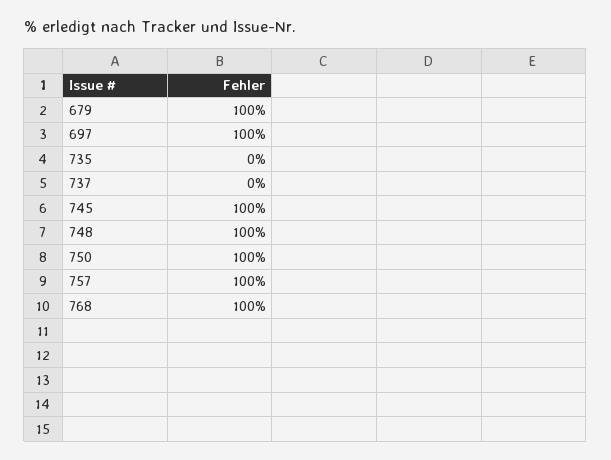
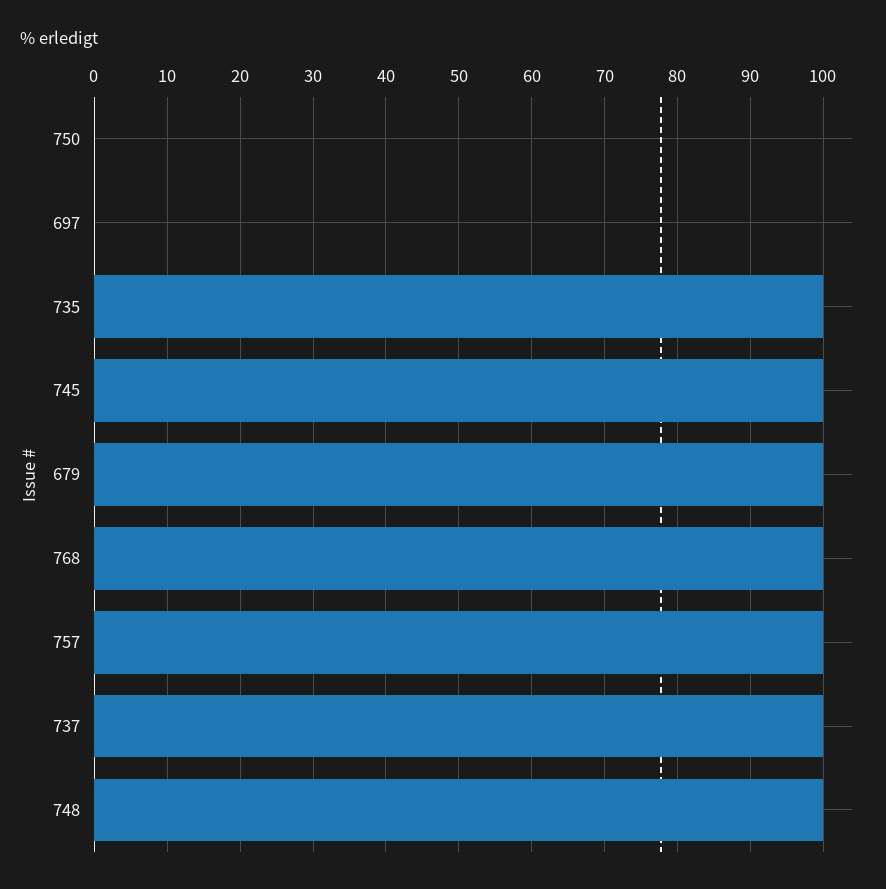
697: 100 -> 0
735: 0 -> 100
737: 0 -> 100
750: 100 -> 0

